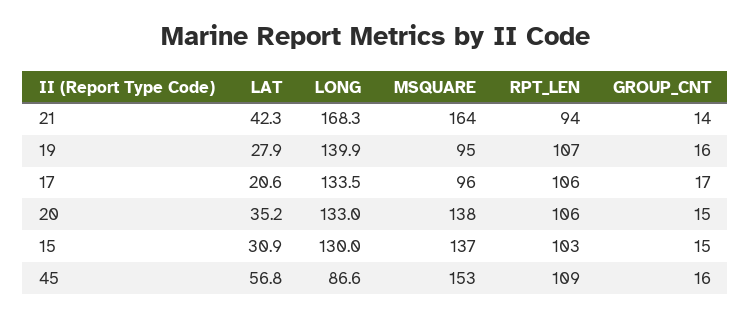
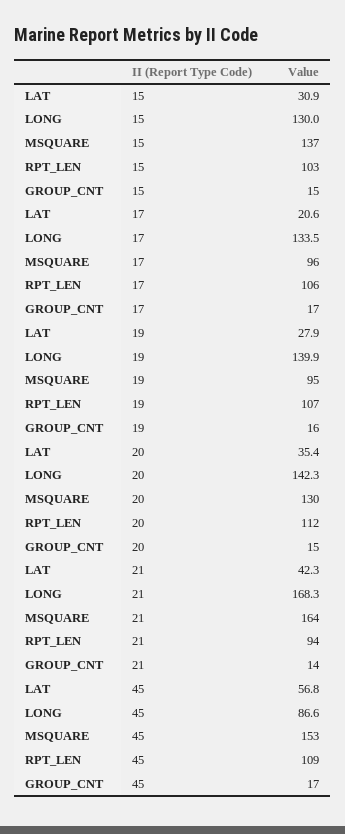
LAT, 20: 35.2 -> 35.4
LONG, 20: 133 -> 142.3
MSQUARE, 20: 138 -> 130
RPT_LEN, 20: 106 -> 112
GROUP_CNT, 45: 16 -> 17

